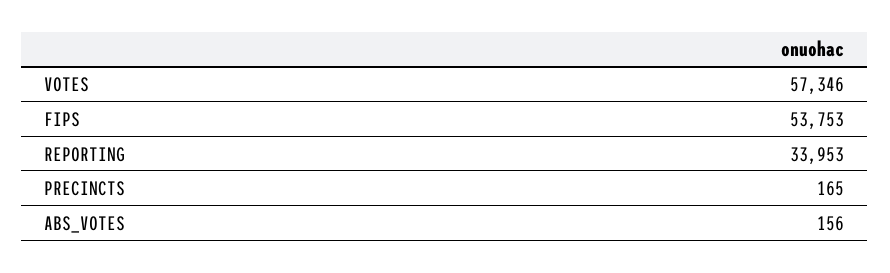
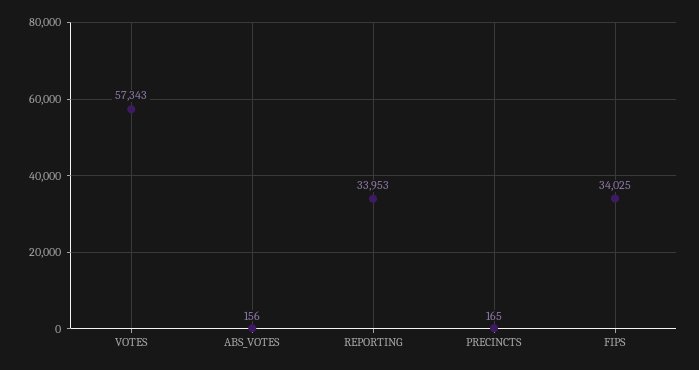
VOTES: 57346 -> 57343
FIPS: 53753 -> 34025

